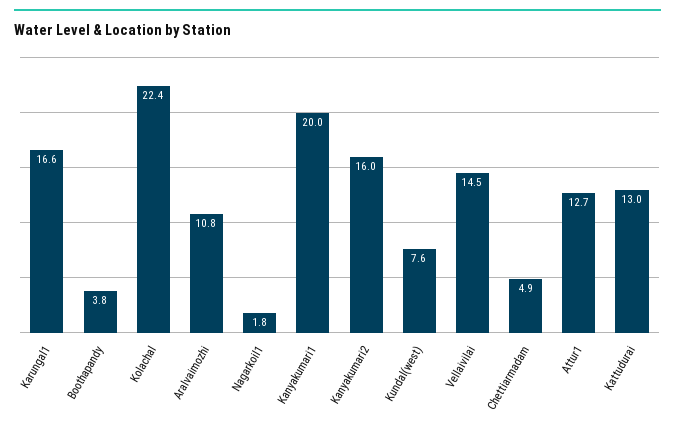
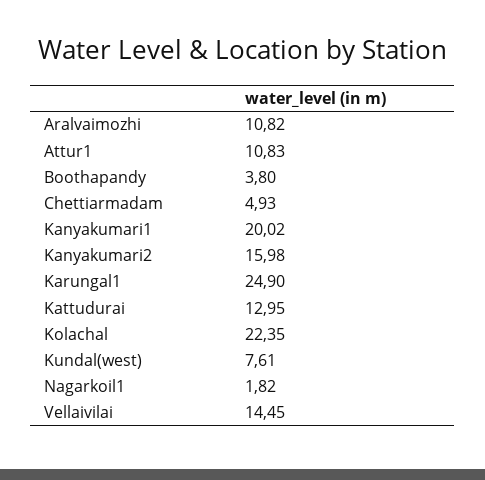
Karungal1: 16.6 -> 24.9
Attur1: 12.7 -> 10.83

